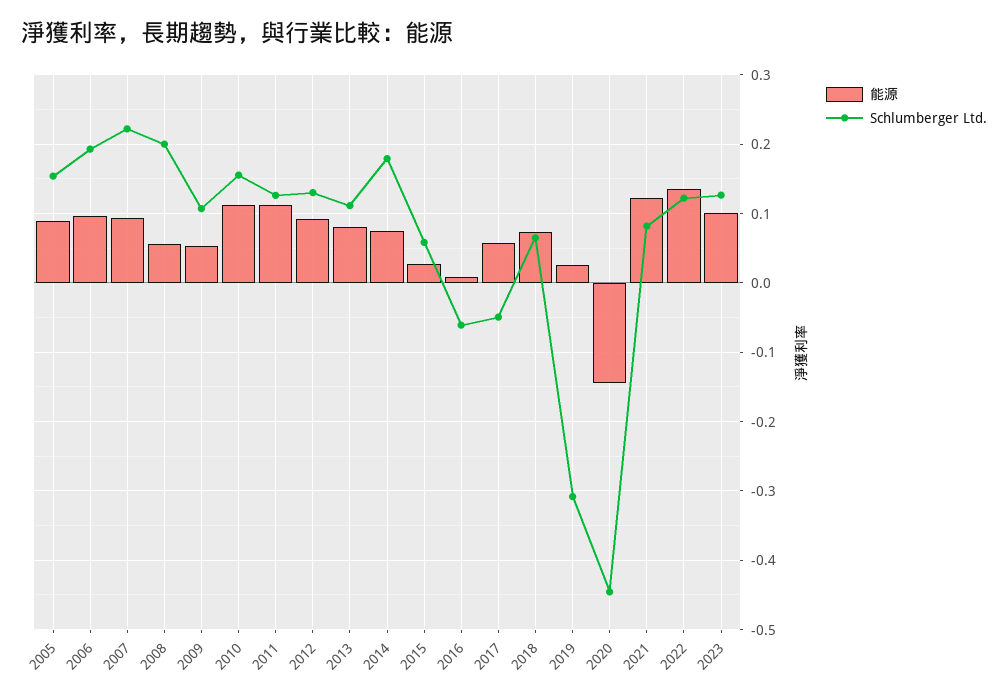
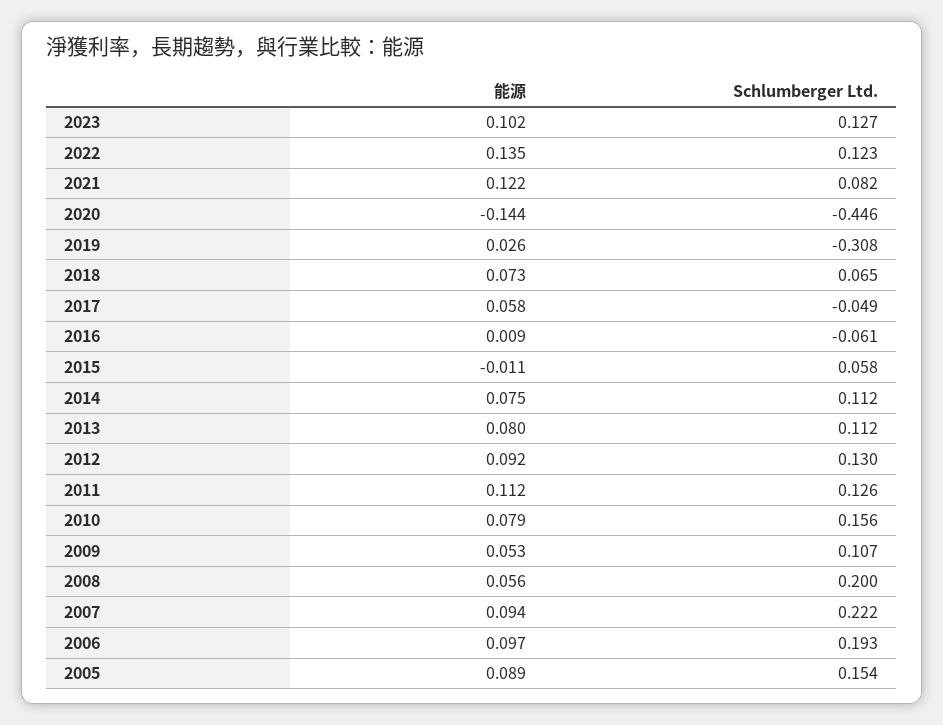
能源, 2010: 0.11 -> 0.079
Schlumberger Ltd., 2014: 0.18 -> 0.112
能源, 2015: 0.03 -> -0.011

